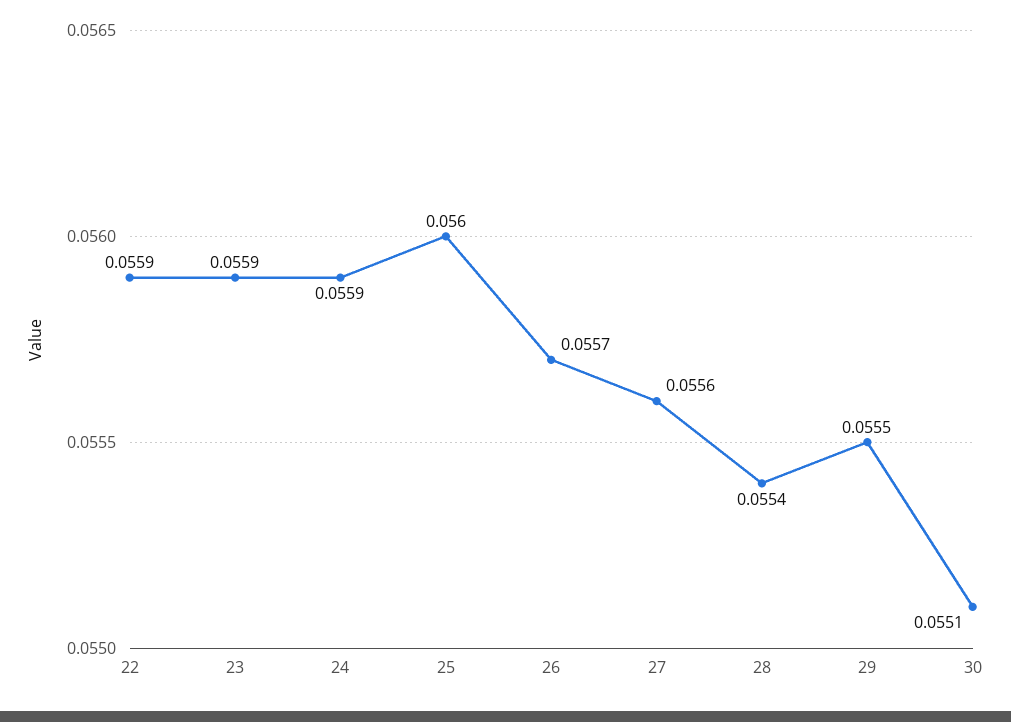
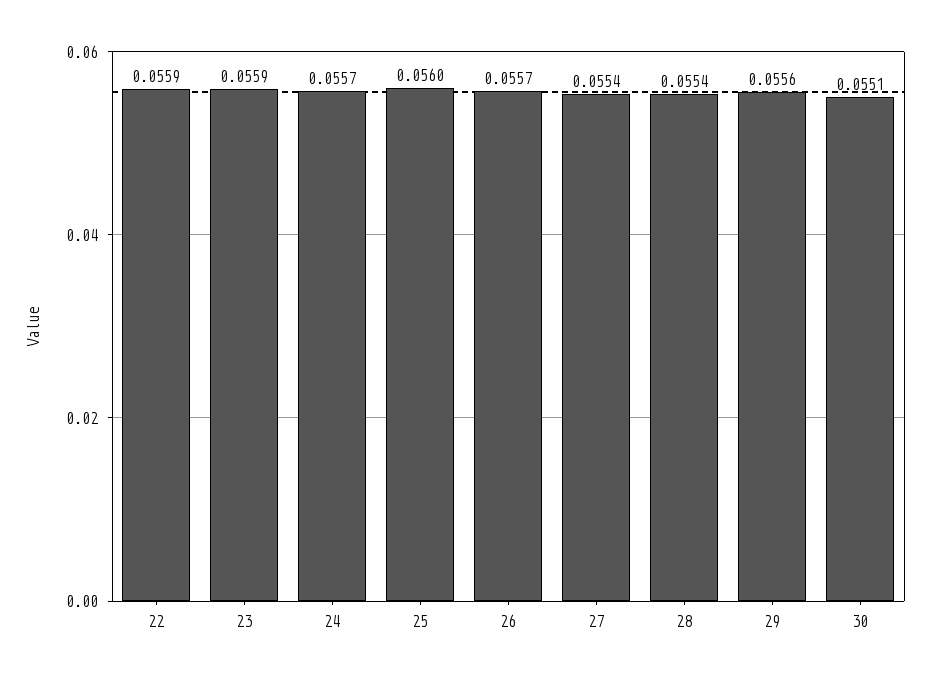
24: 0.0559 -> 0.0557
27: 0.0556 -> 0.0554
29: 0.0555 -> 0.0556

